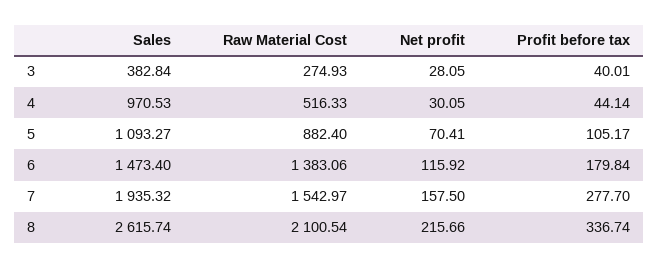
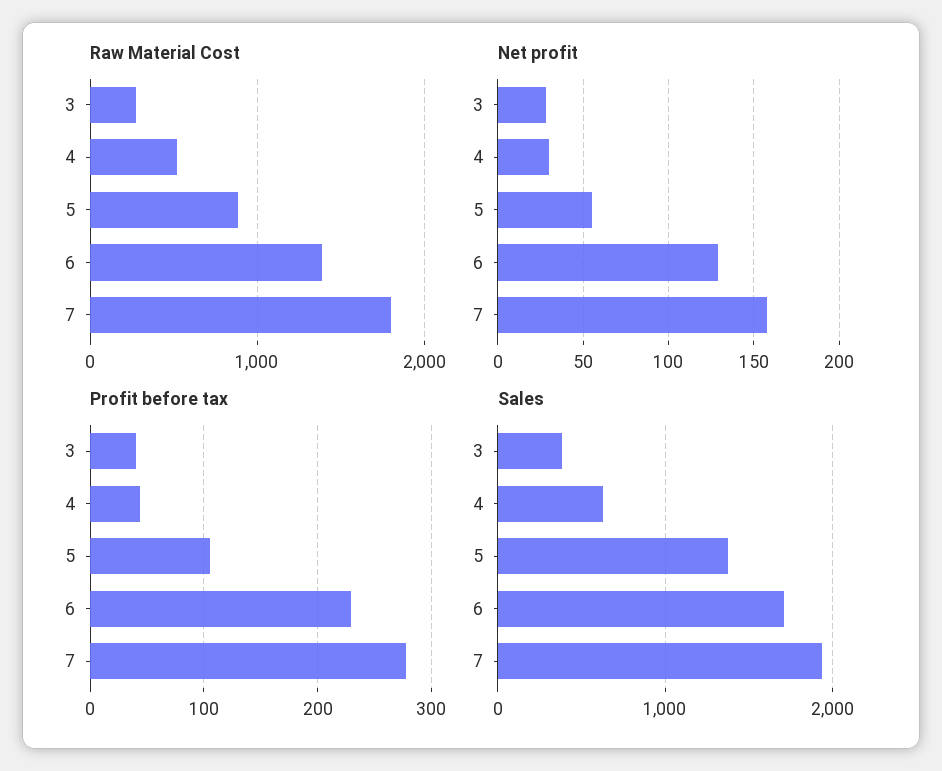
Sales, 4: 970.53 -> 600
Sales, 5: 1093.27 -> 1400
Net profit, 5: 70.41 -> 55
Sales, 6: 1473.4 -> 1700
Net profit, 6: 115.92 -> 130
Profit before tax, 6: 179.84 -> 230
Raw Material Cost, 7: 1542.97 -> 1800
Sales, 8: 2615.74 -> none
Raw Material Cost, 8: 2100.54 -> none
Net profit, 8: 215.66 -> none
Profit before tax, 8: 336.74 -> none

